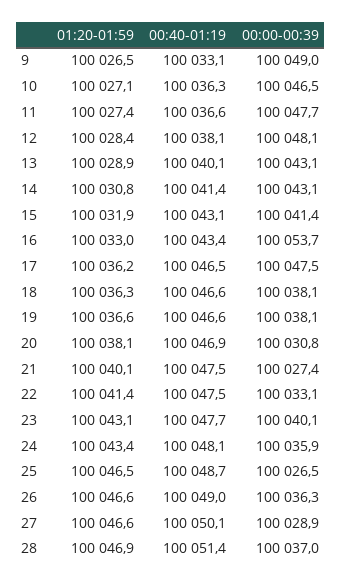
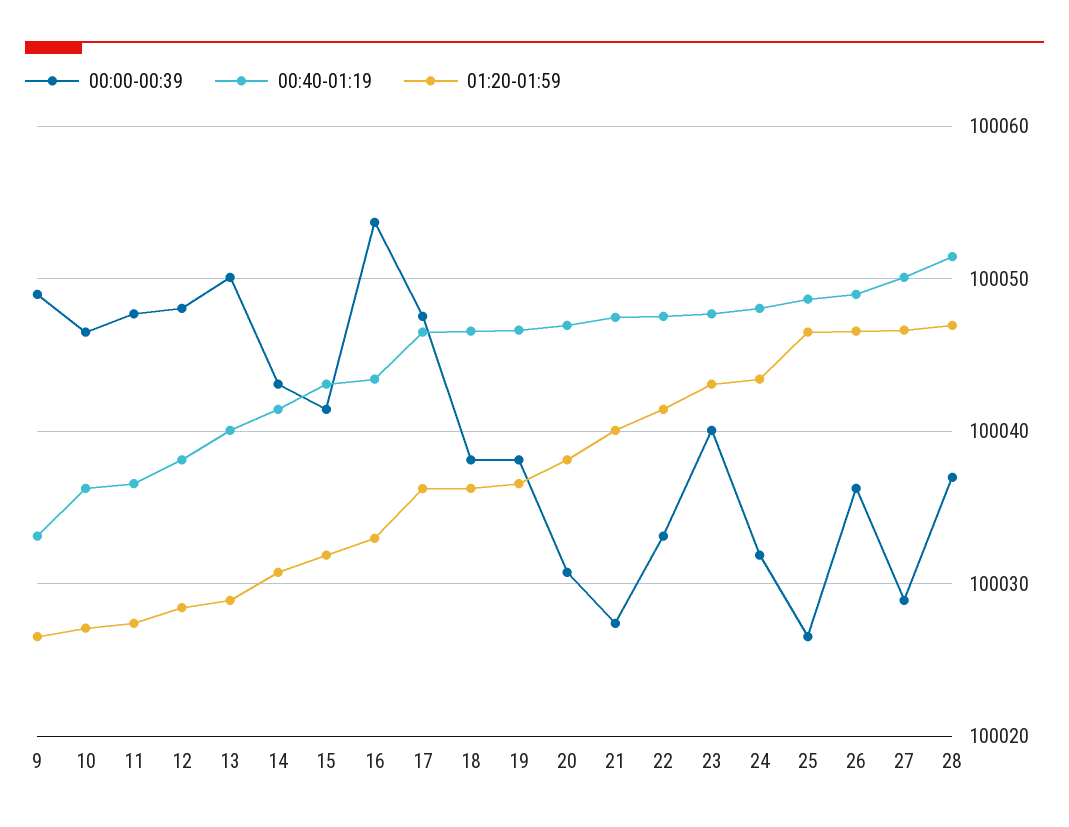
00:00-00:39, 13: 100043.1 -> 100050
00:00-00:39, 24: 100035.9 -> 100032

